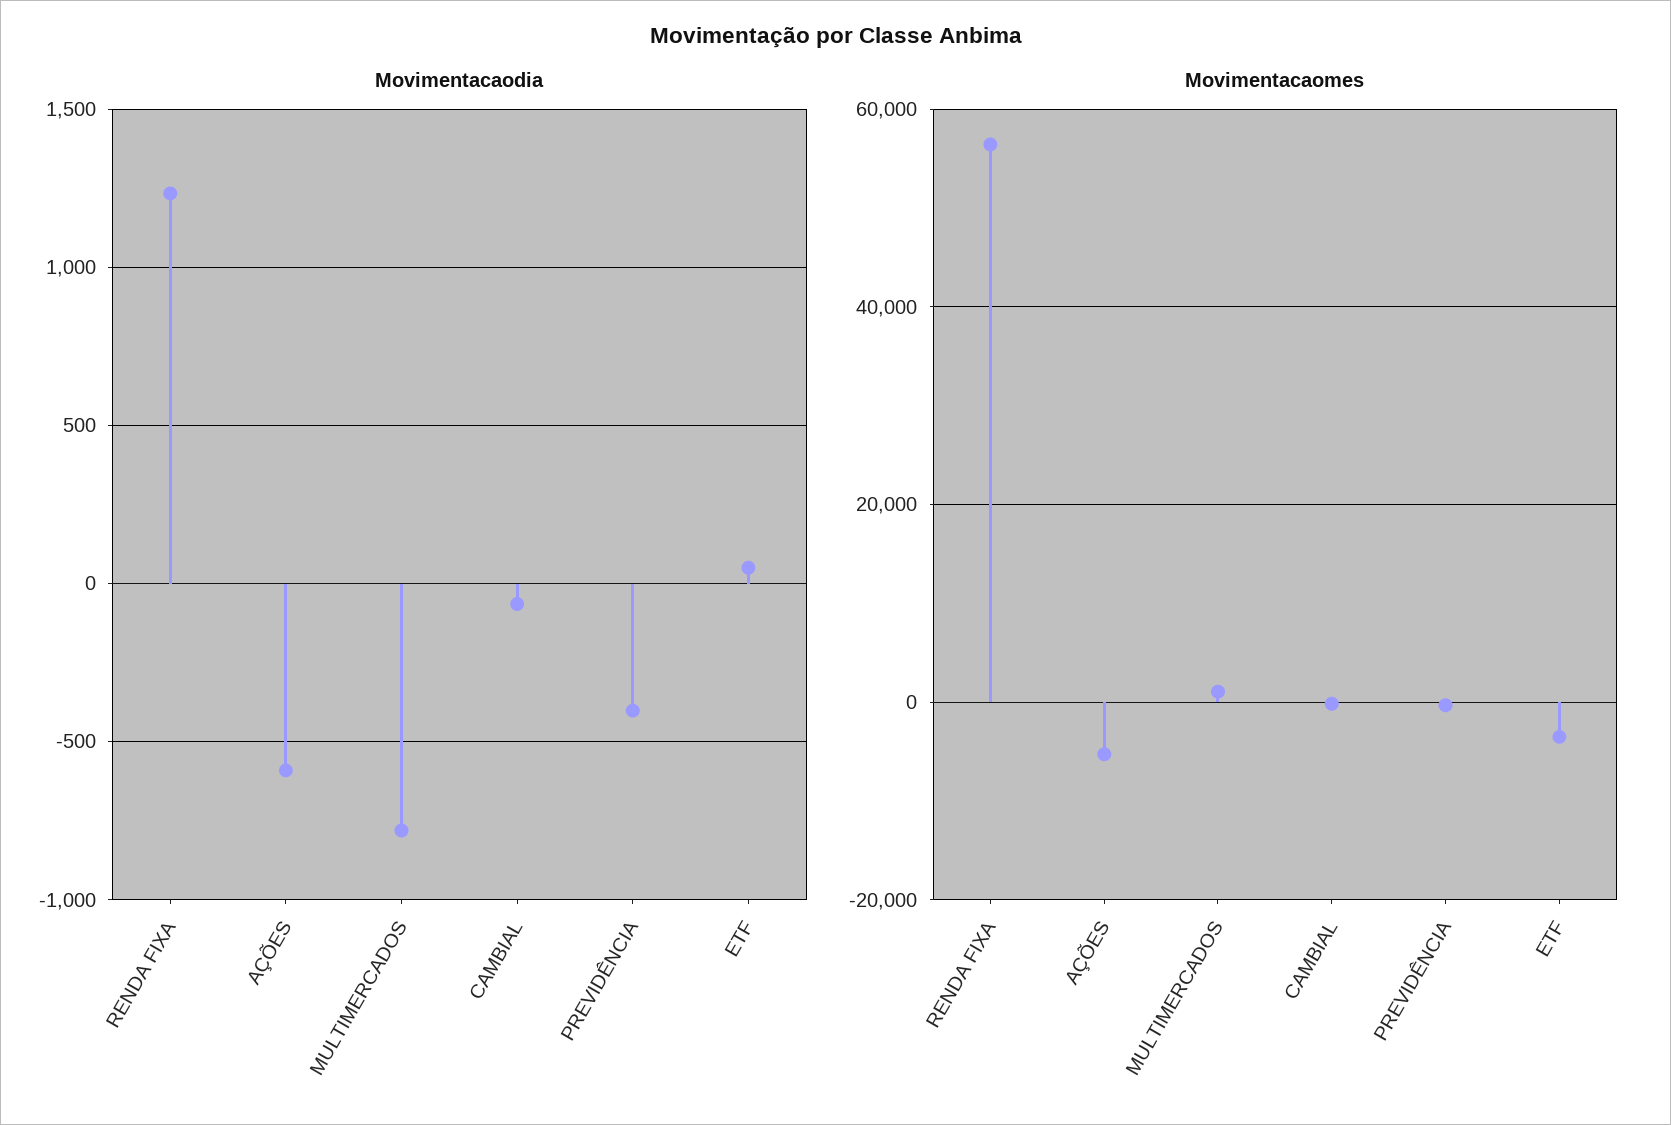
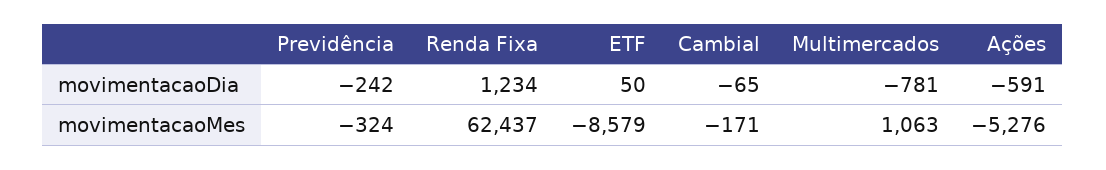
Movimentacaodia, PREVIDÊNCIA: -400 -> -242
Movimentacaomes, RENDA FIXA: 56000 -> 62437
Movimentacaomes, ETF: -4000 -> -8579

